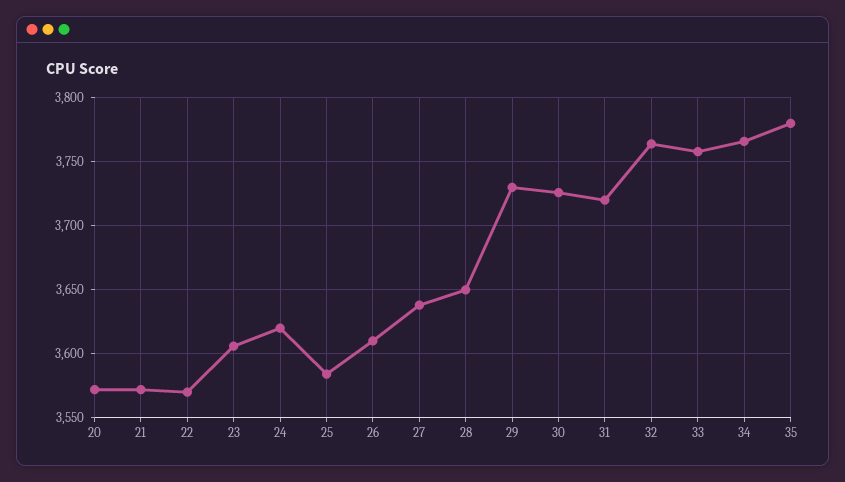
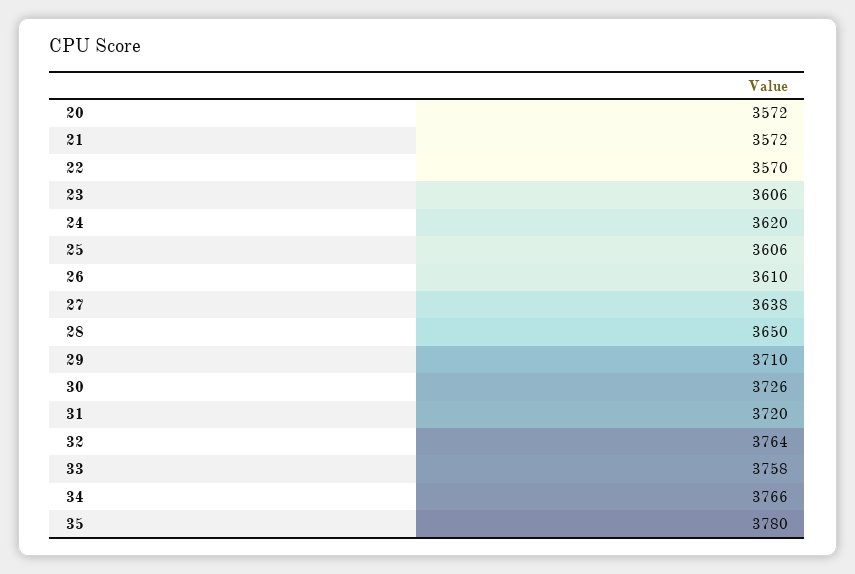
25: 3585 -> 3606
29: 3730 -> 3710

